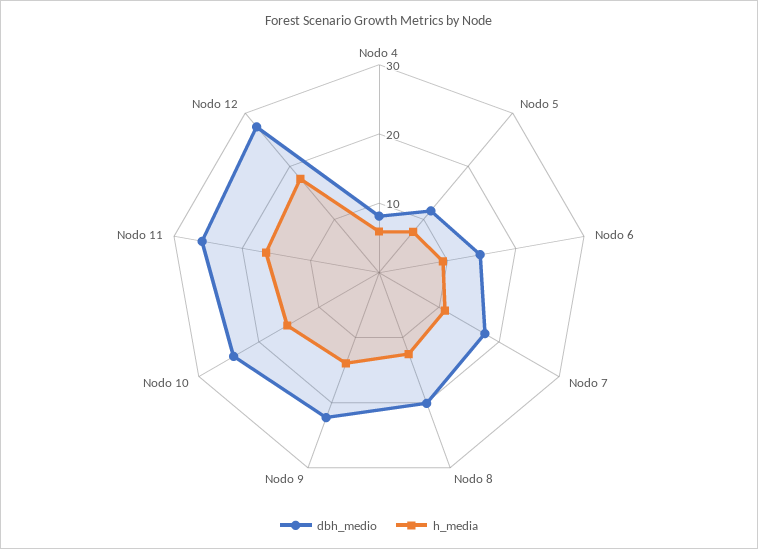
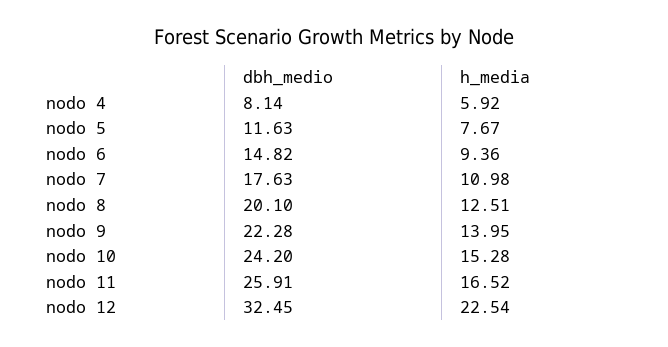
dbh_medio, Nodo 12: 28 -> 32.45
h_media, Nodo 12: 18 -> 22.54

